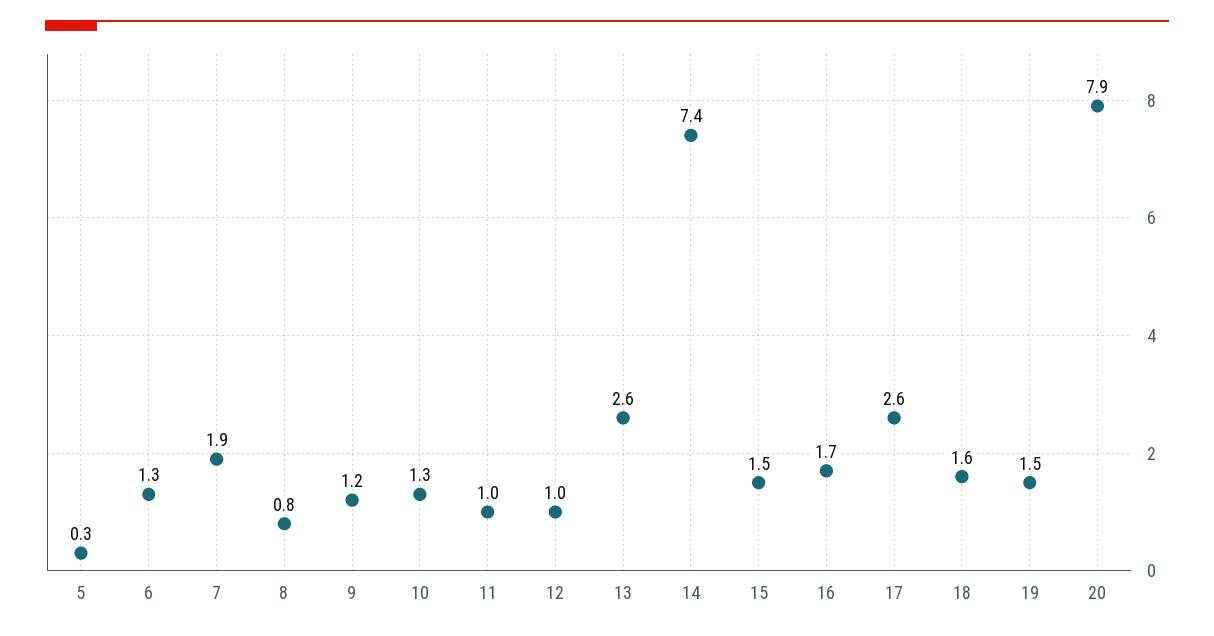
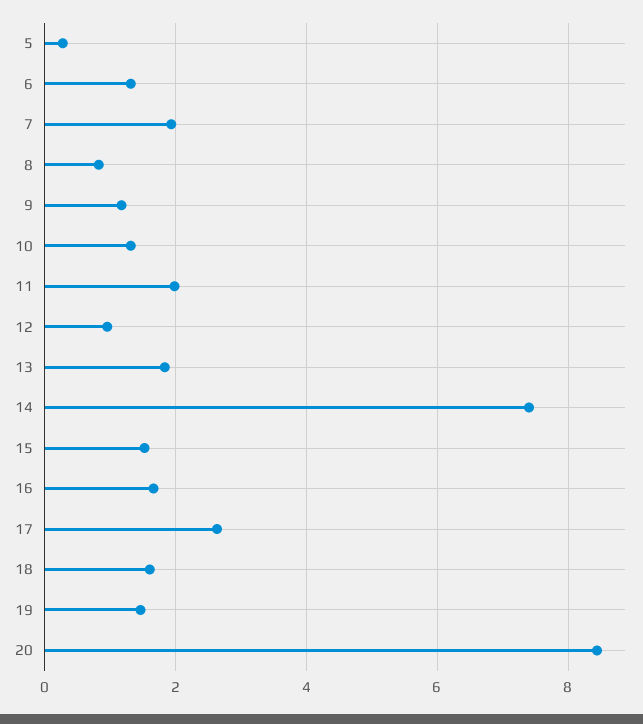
11: 1 -> 2
13: 2.6 -> 1.8
20: 7.9 -> 8.4

